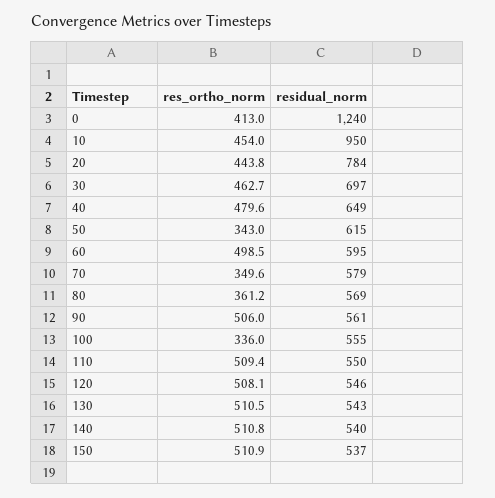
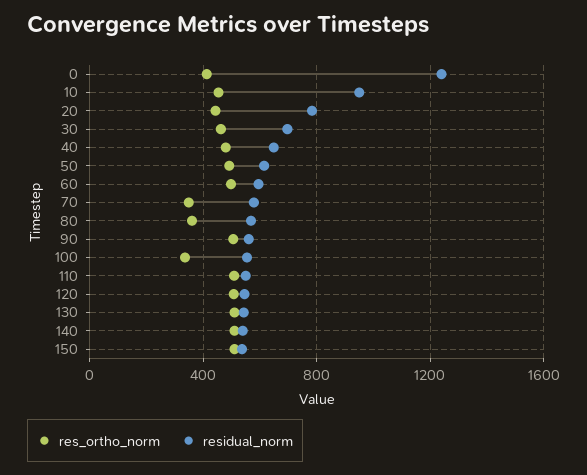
res_ortho_norm, 50: 343 -> 500

